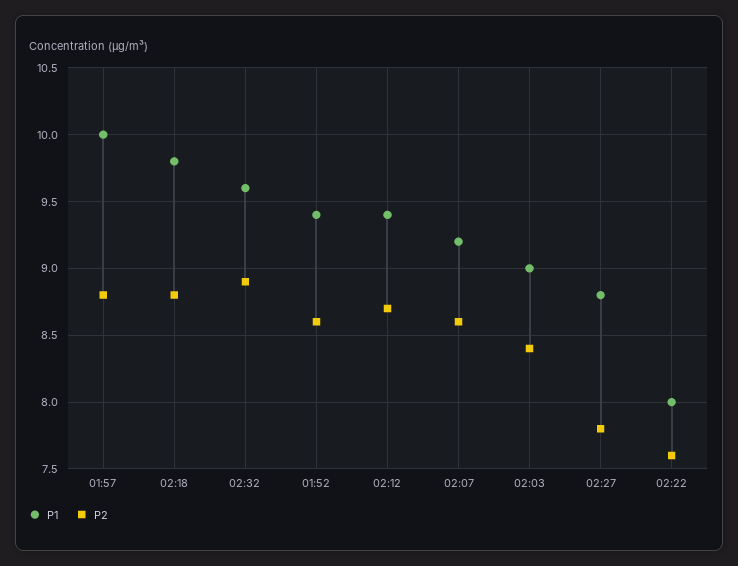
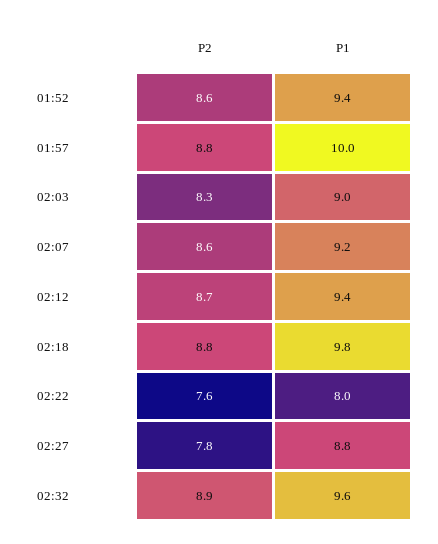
P2, 02:03: 8.4 -> 8.3

